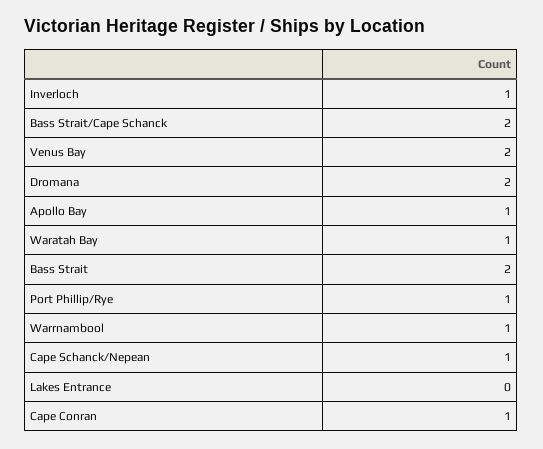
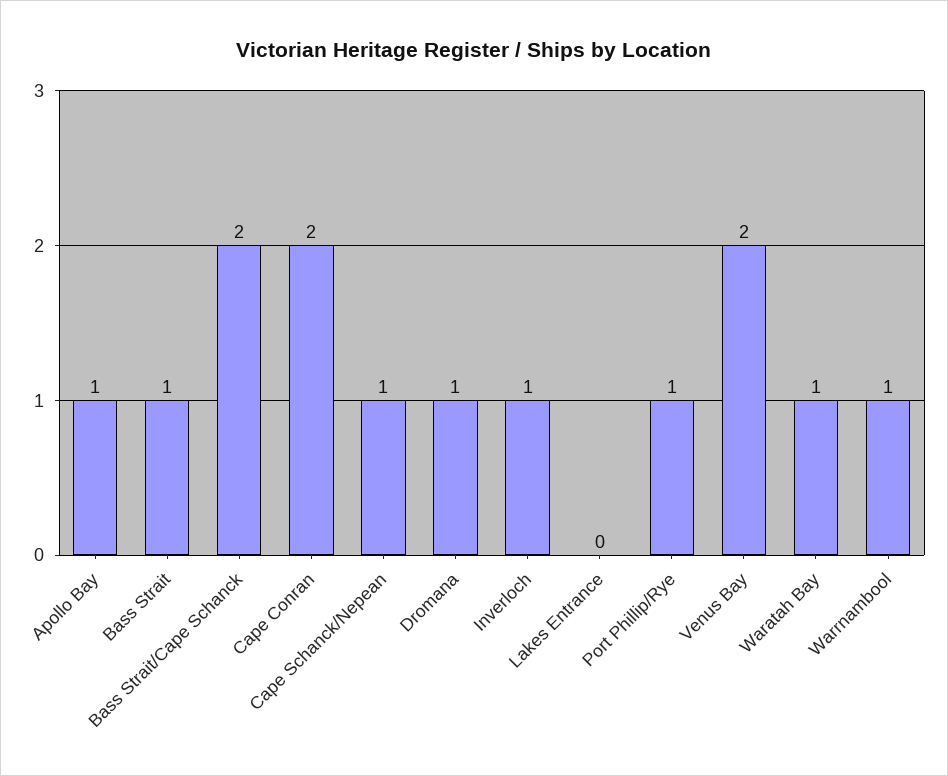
Dromana: 2 -> 1
Bass Strait: 2 -> 1
Cape Conran: 1 -> 2

